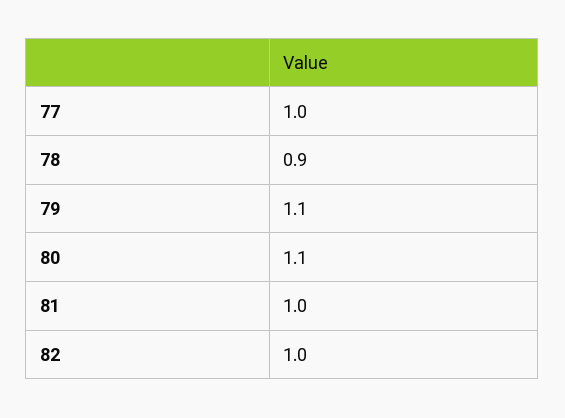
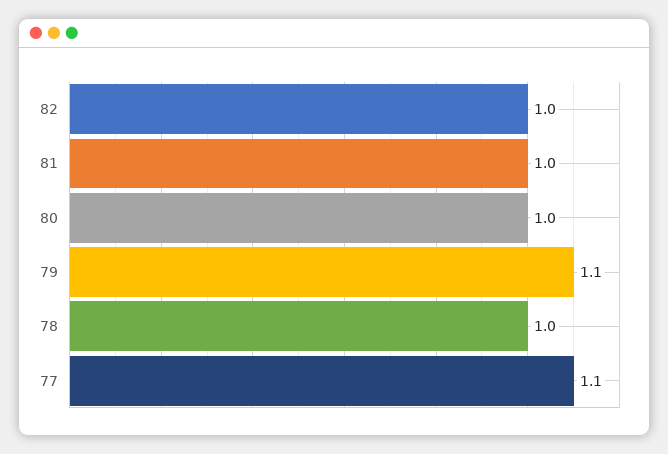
77: 1 -> 1.1
78: 0.9 -> 1
80: 1.1 -> 1

